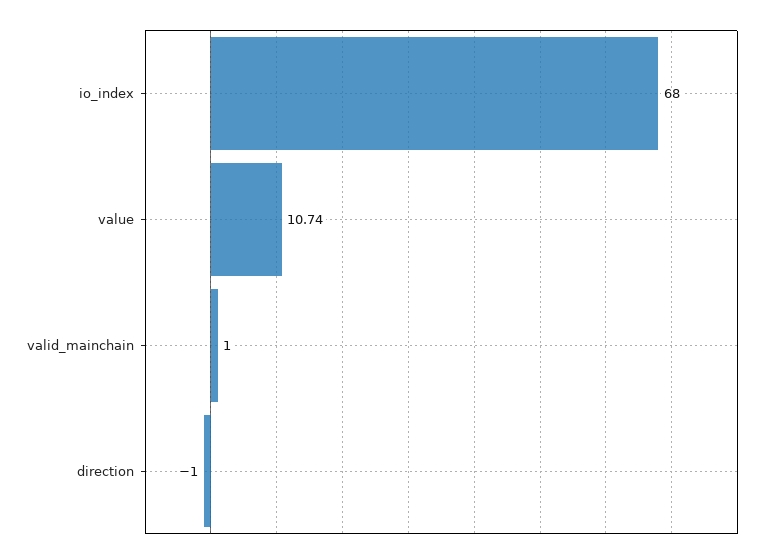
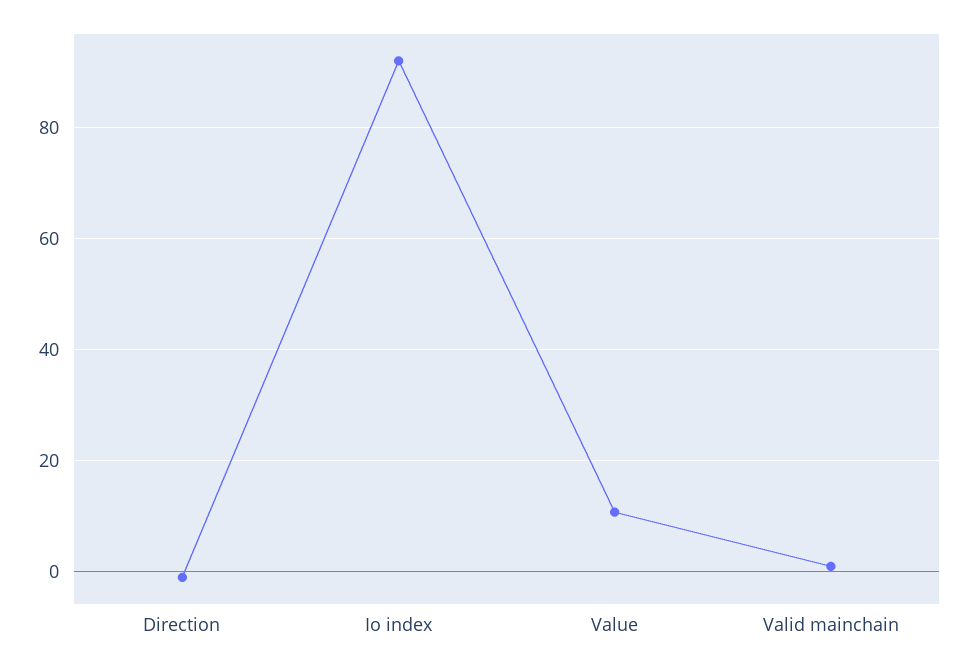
io_index: 68 -> 92

